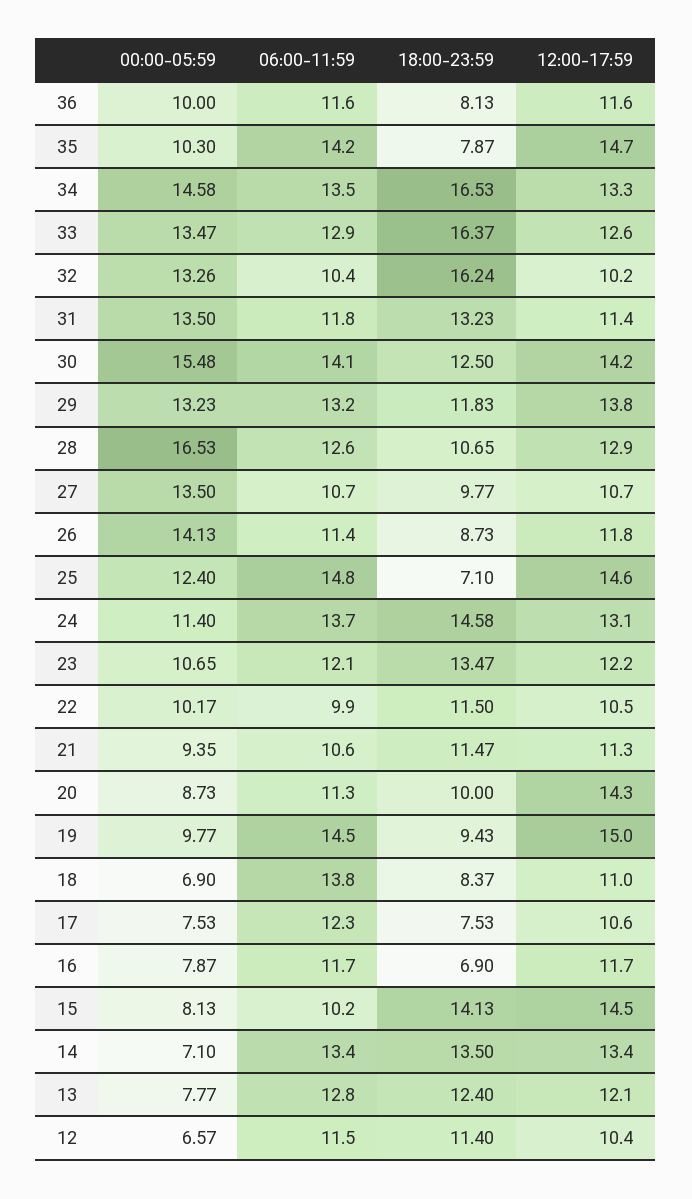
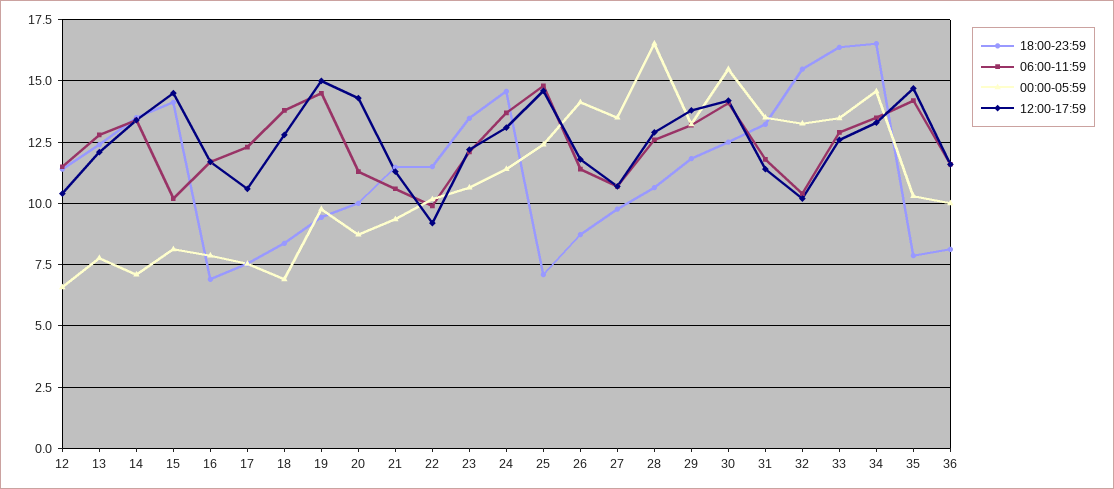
18:00-23:59, 32: 16.24 -> 15.5
12:00-17:59, 22: 10.5 -> 9.25
12:00-17:59, 18: 11 -> 12.75

